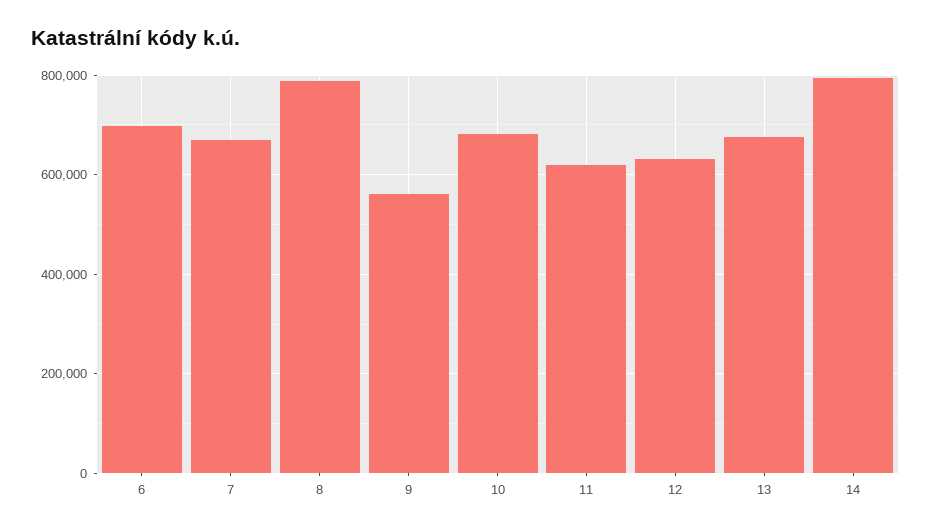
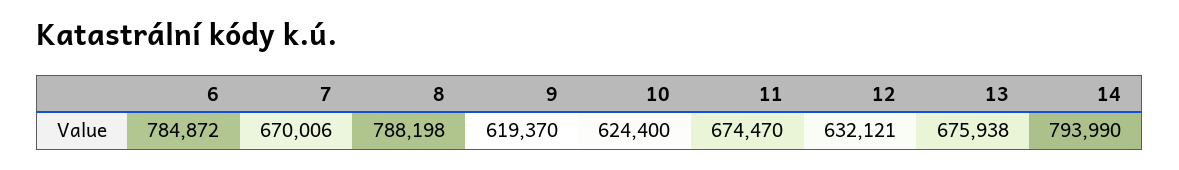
6: 700000 -> 784872
9: 560000 -> 619370
10: 680000 -> 624400
11: 620000 -> 674470

